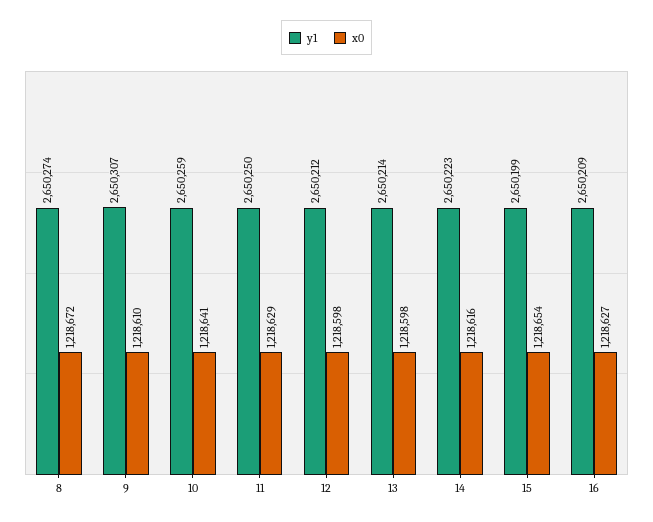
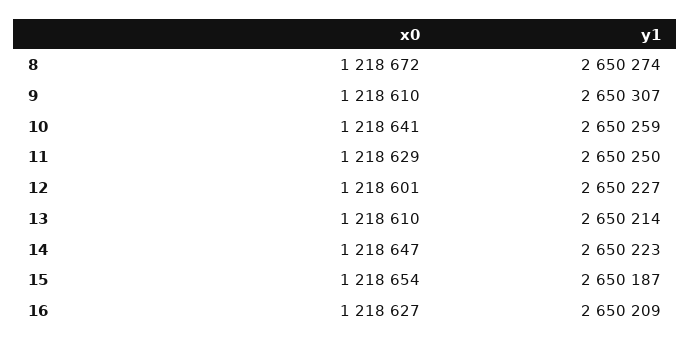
y1, 12: 2650212 -> 2650227
x0, 12: 1218598 -> 1218601
x0, 13: 1218598 -> 1218610
x0, 14: 1218616 -> 1218647
y1, 15: 2650199 -> 2650187

